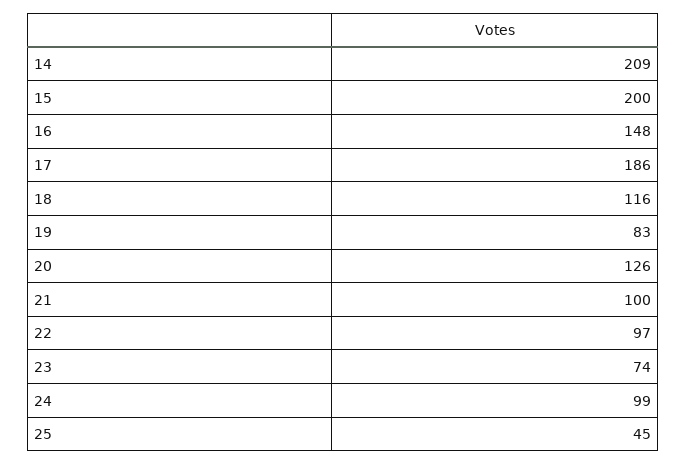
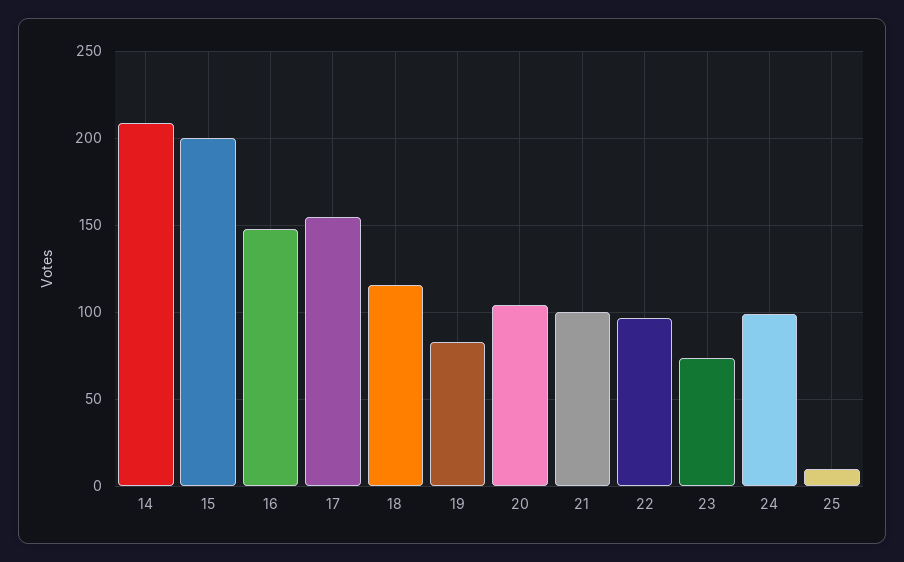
17: 186 -> 155
20: 126 -> 105
25: 45 -> 10

